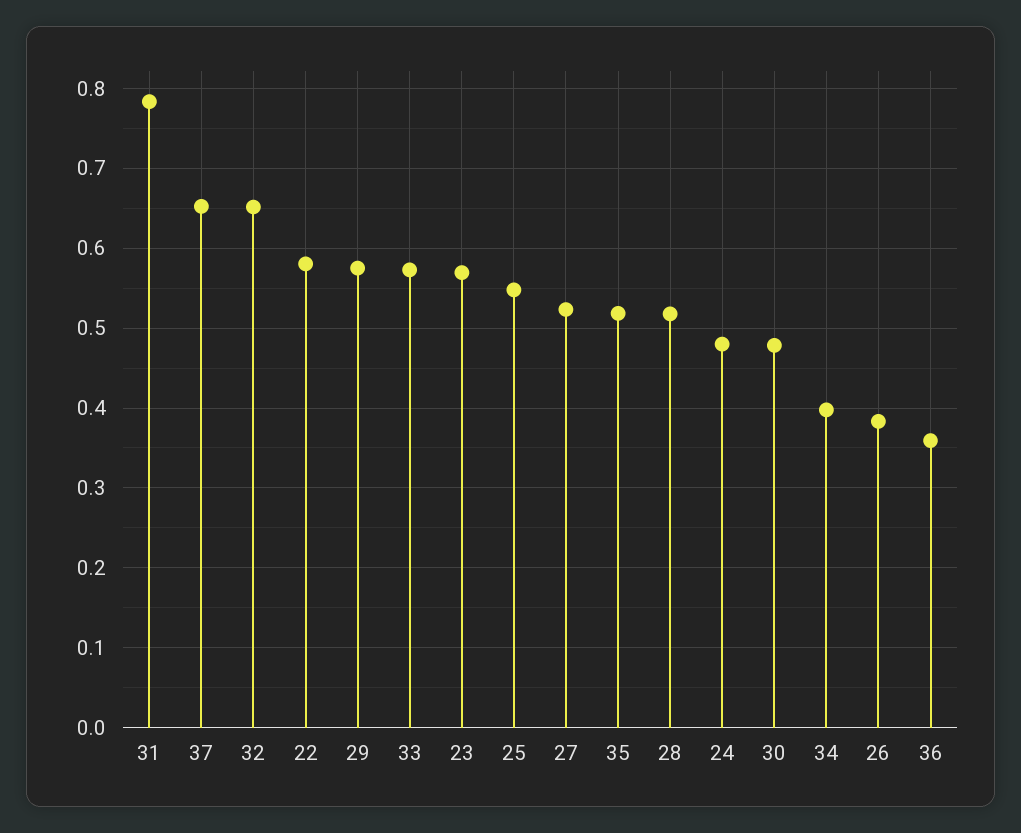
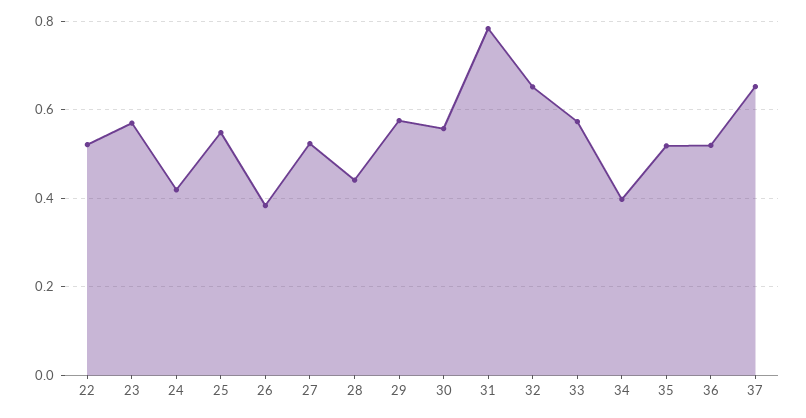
22: 0.58 -> 0.52
28: 0.52 -> 0.44
24: 0.48 -> 0.42
30: 0.48 -> 0.56
36: 0.36 -> 0.52

